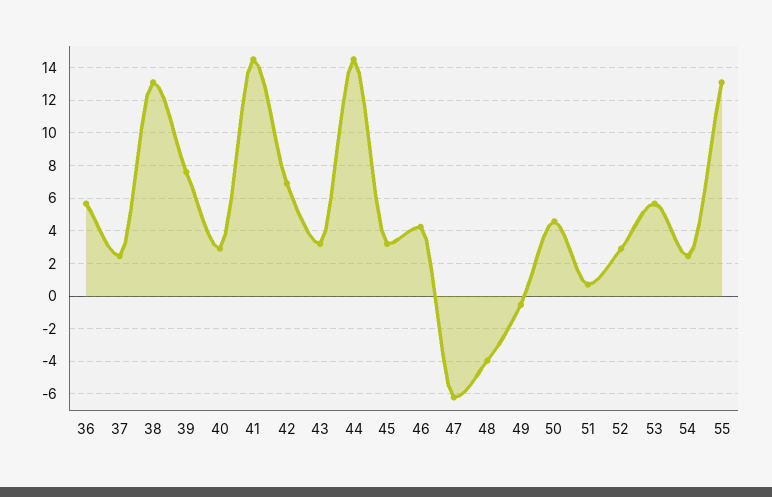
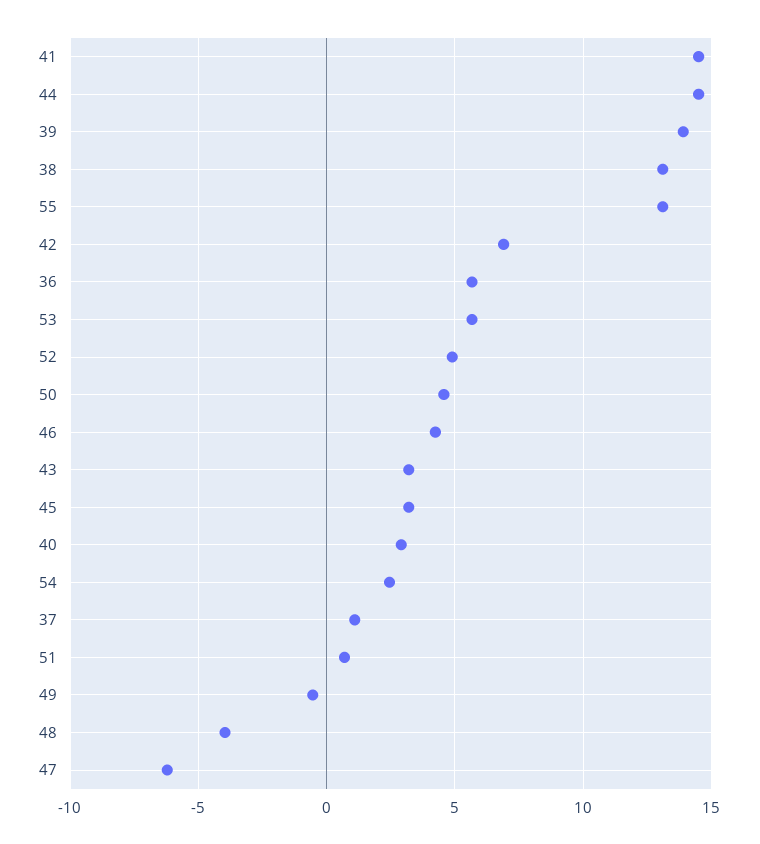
37: 2.5 -> 1
39: 7.5 -> 14
52: 3 -> 5

